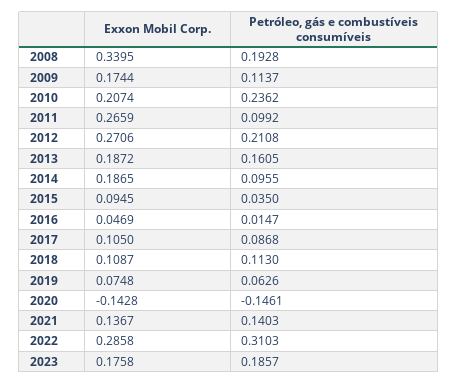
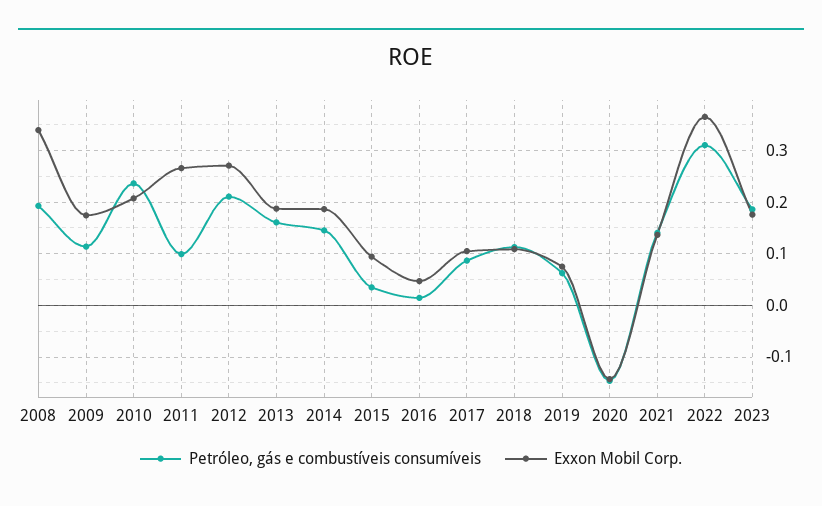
Petróleo, gás e combustíveis consumíveis, 2014: 0.0955 -> 0.14
Exxon Mobil Corp., 2022: 0.2858 -> 0.36

